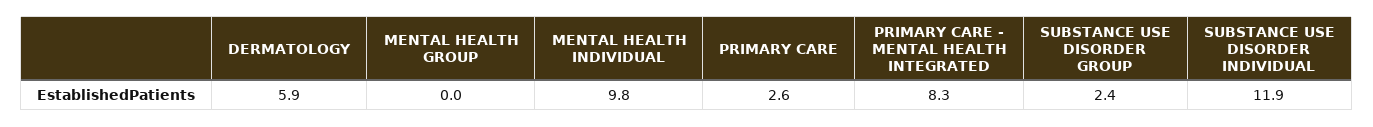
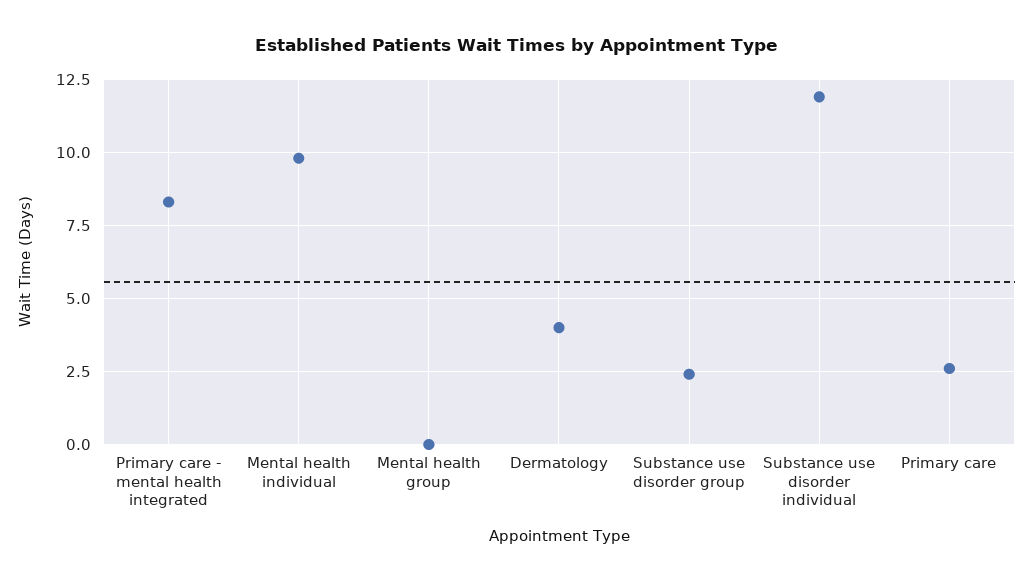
DERMATOLOGY: 5.9 -> 4

